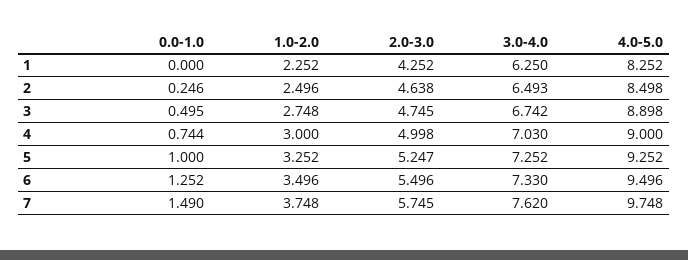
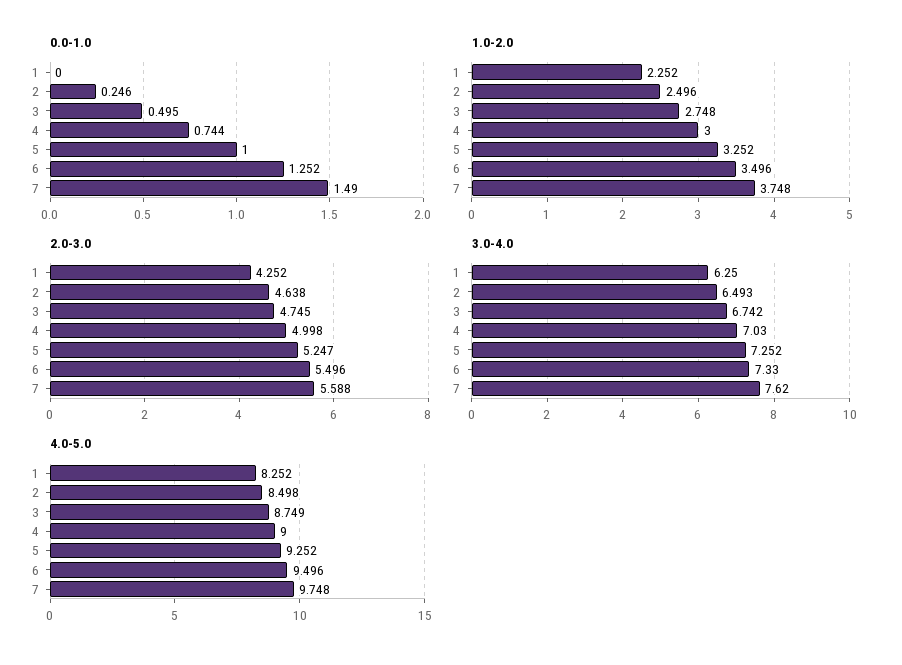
4.0-5.0, 3: 8.898 -> 8.749
2.0-3.0, 7: 5.745 -> 5.588

